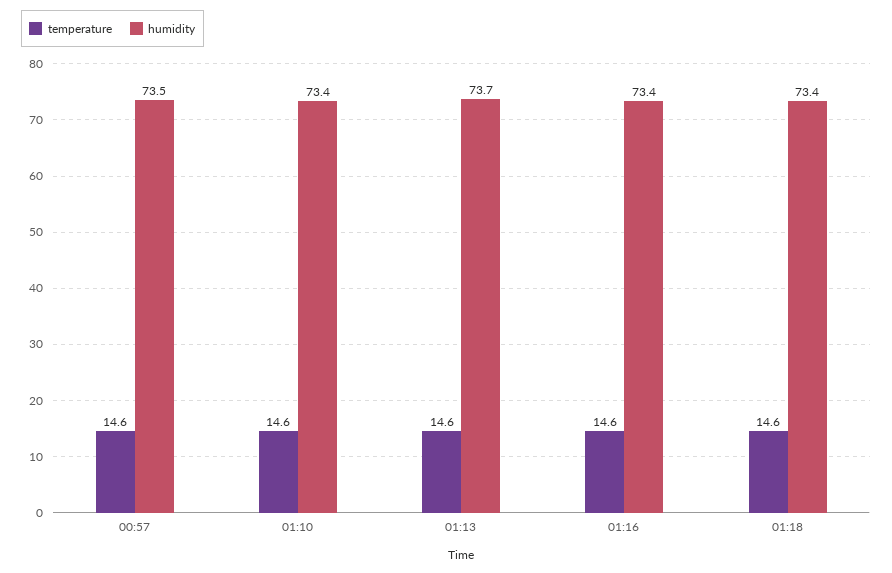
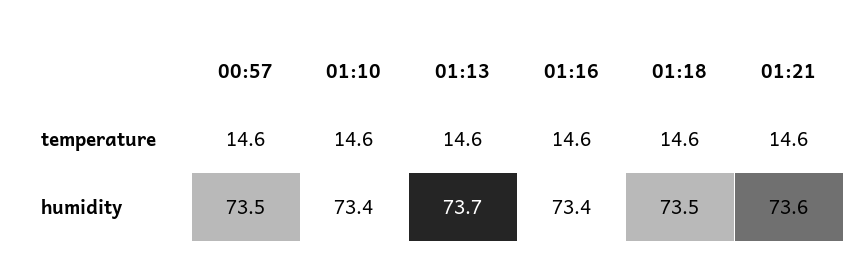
humidity, 01:18: 73.4 -> 73.5
temperature, 01:21: none -> 14.6
humidity, 01:21: none -> 73.6

